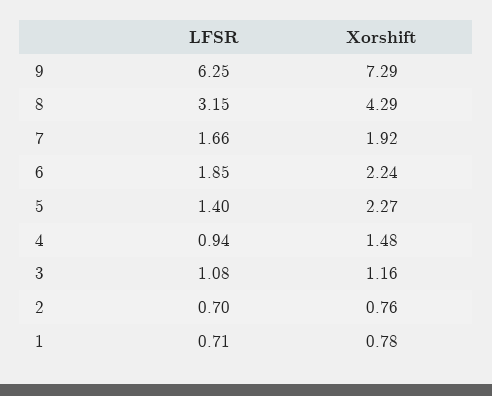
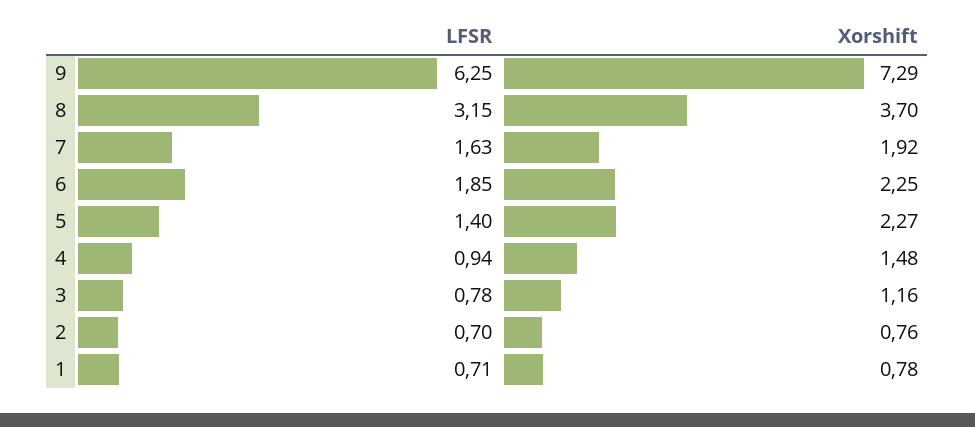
Xorshift, 8: 4.29 -> 3.7
LFSR, 7: 1.66 -> 1.63
Xorshift, 6: 2.24 -> 2.25
LFSR, 3: 1.08 -> 0.78

